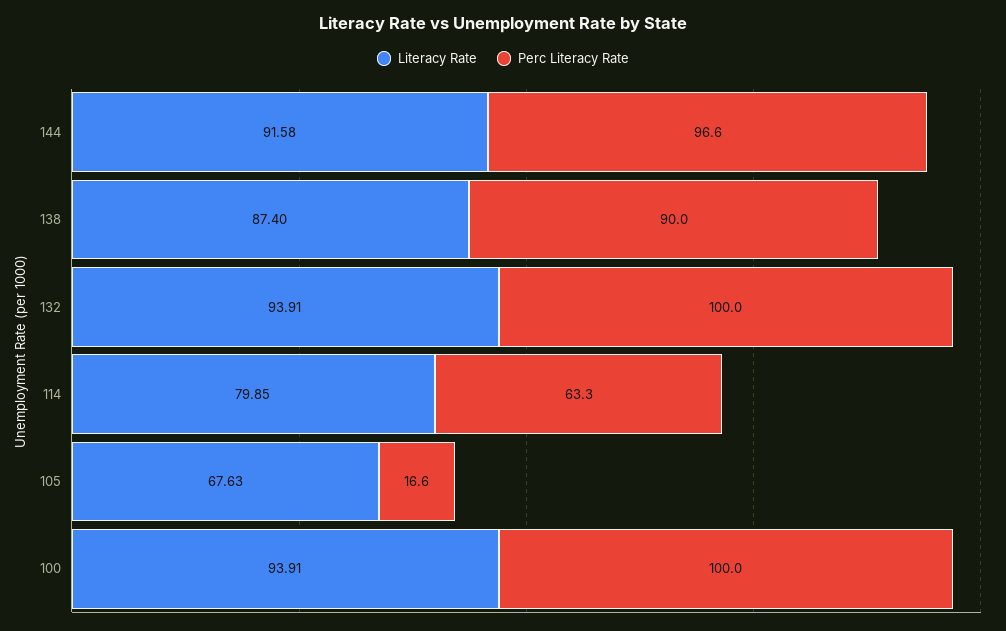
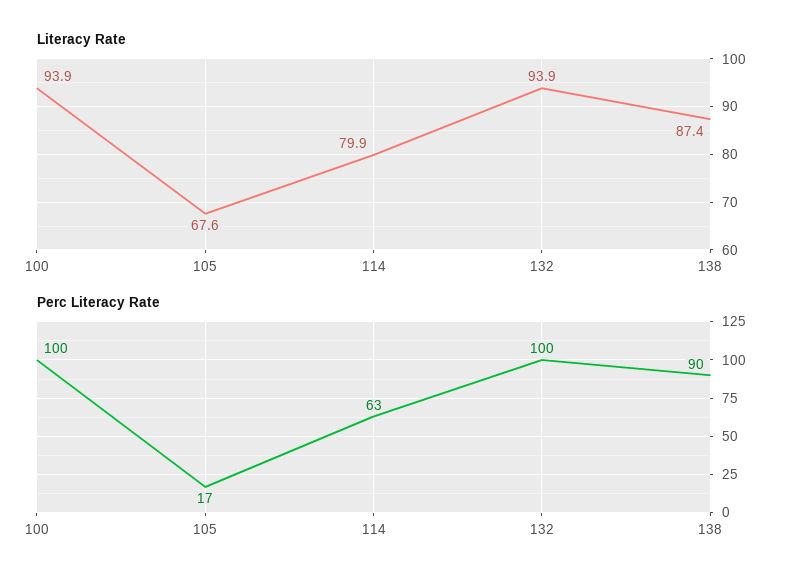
Literacy Rate, 144: 91.58 -> none
Perc Literacy Rate, 144: 96.6 -> none

